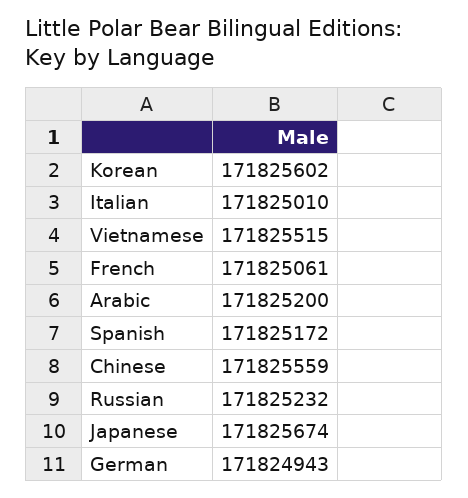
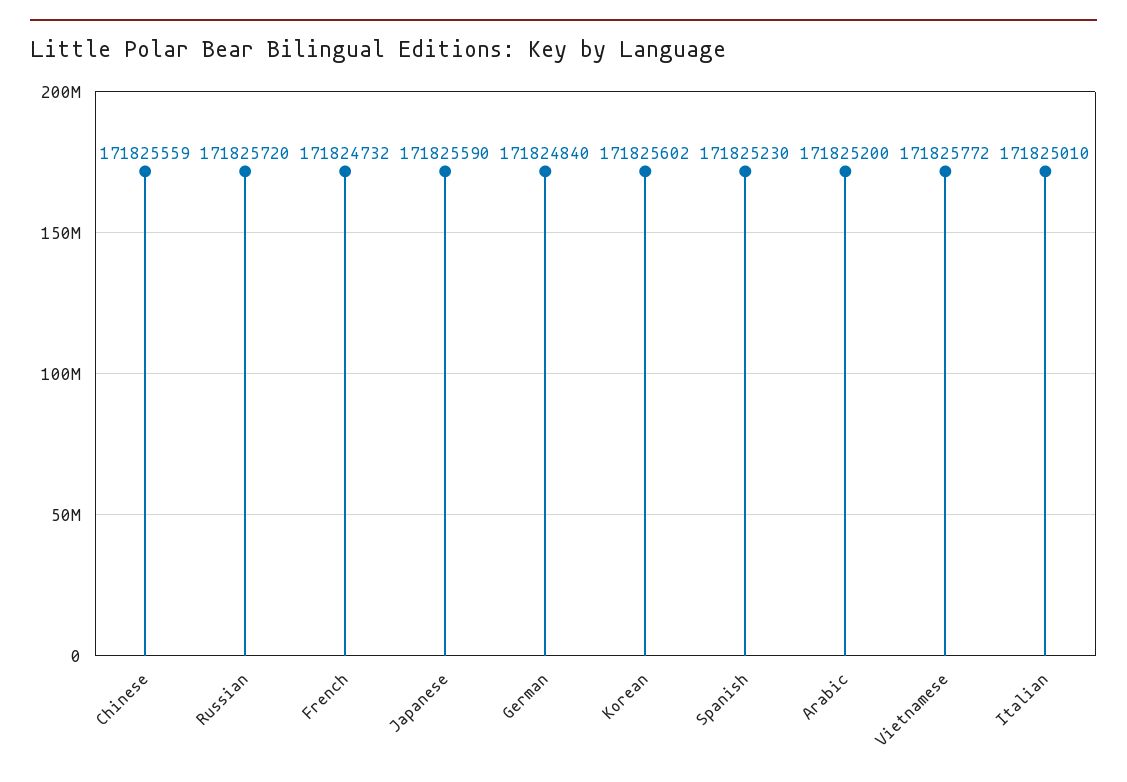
Vietnamese: 171825515 -> 171825772
French: 171825061 -> 171824732
Spanish: 171825172 -> 171825230
Russian: 171825232 -> 171825720
Japanese: 171825674 -> 171825590
German: 171824943 -> 171824840

